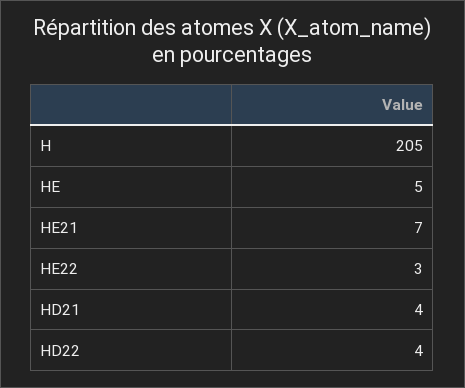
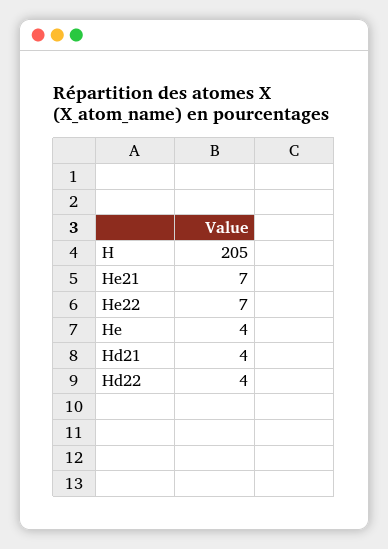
HE: 5 -> 4
HE22: 3 -> 7

